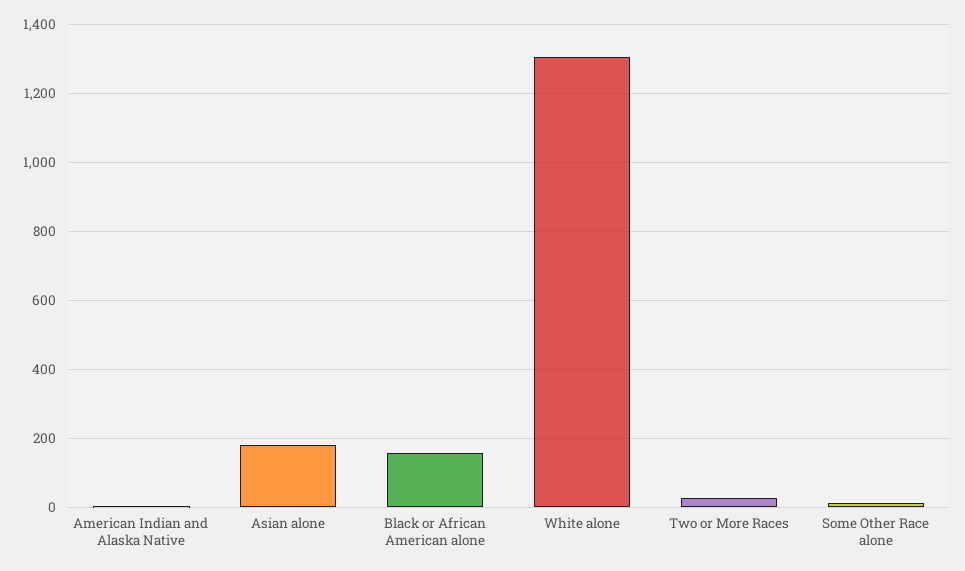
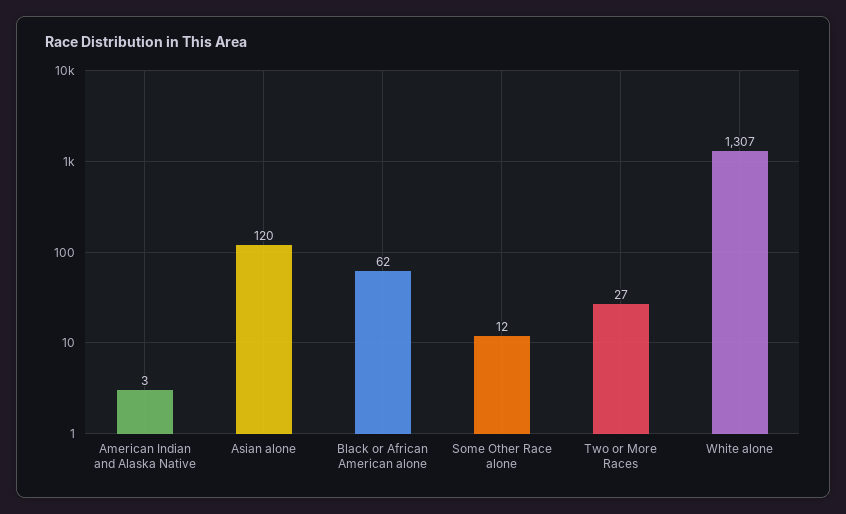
Asian alone: 180 -> 120
Black or African American alone: 160 -> 62

